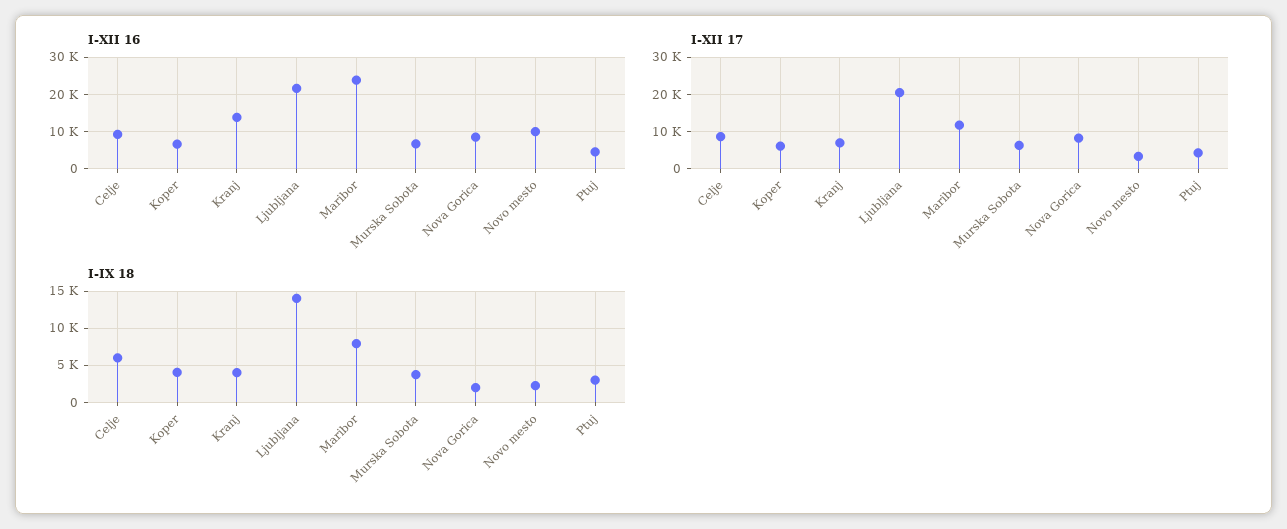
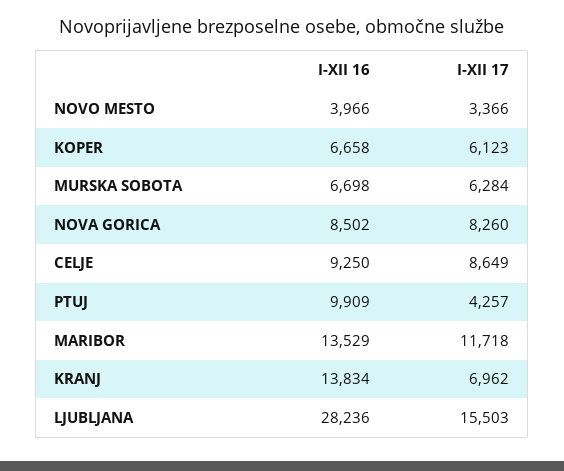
I-XII 16, Ljubljana: 22000 -> 28236
I-XII 16, Maribor: 24000 -> 13529
I-XII 16, Novo mesto: 10000 -> 3966
I-XII 16, Ptuj: 4000 -> 9909
I-XII 17, Ljubljana: 20000 -> 15503
I-IX 18, Celje: 6000 -> none
I-IX 18, Koper: 4000 -> none
I-IX 18, Kranj: 4000 -> none
I-IX 18, Ljubljana: 14000 -> none
I-IX 18, Maribor: 8000 -> none
I-IX 18, Murska Sobota: 4000 -> none
I-IX 18, Nova Gorica: 2000 -> none
I-IX 18, Novo mesto: 2000 -> none
I-IX 18, Ptuj: 3000 -> none

